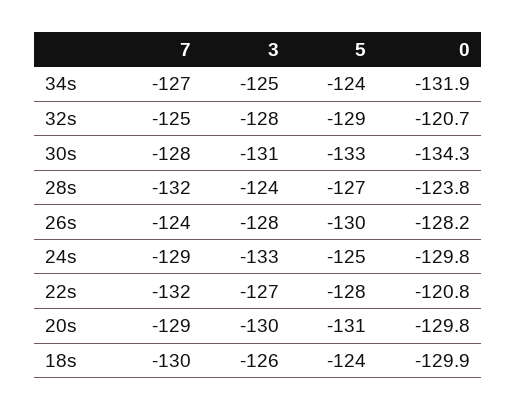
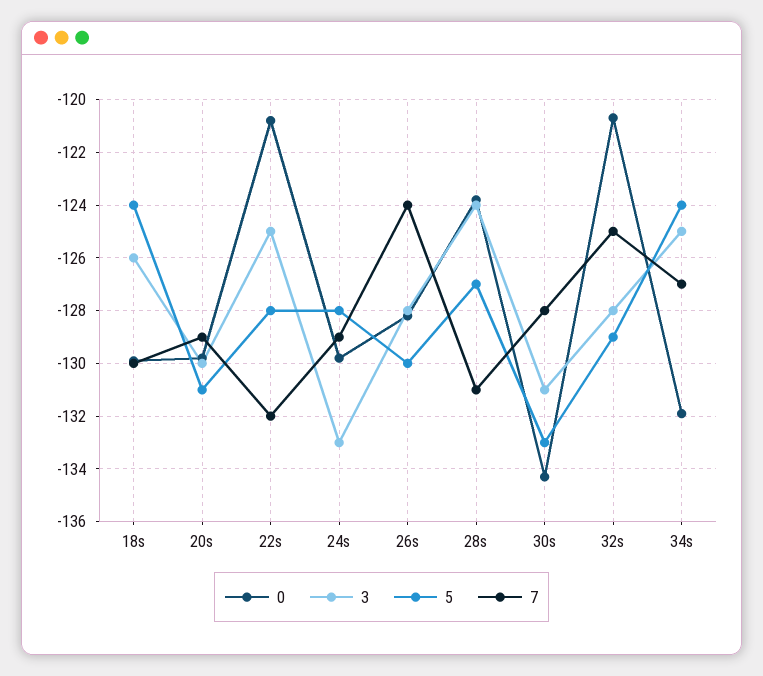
7, 28s: -132 -> -131
5, 24s: -125 -> -128
3, 22s: -127 -> -125

